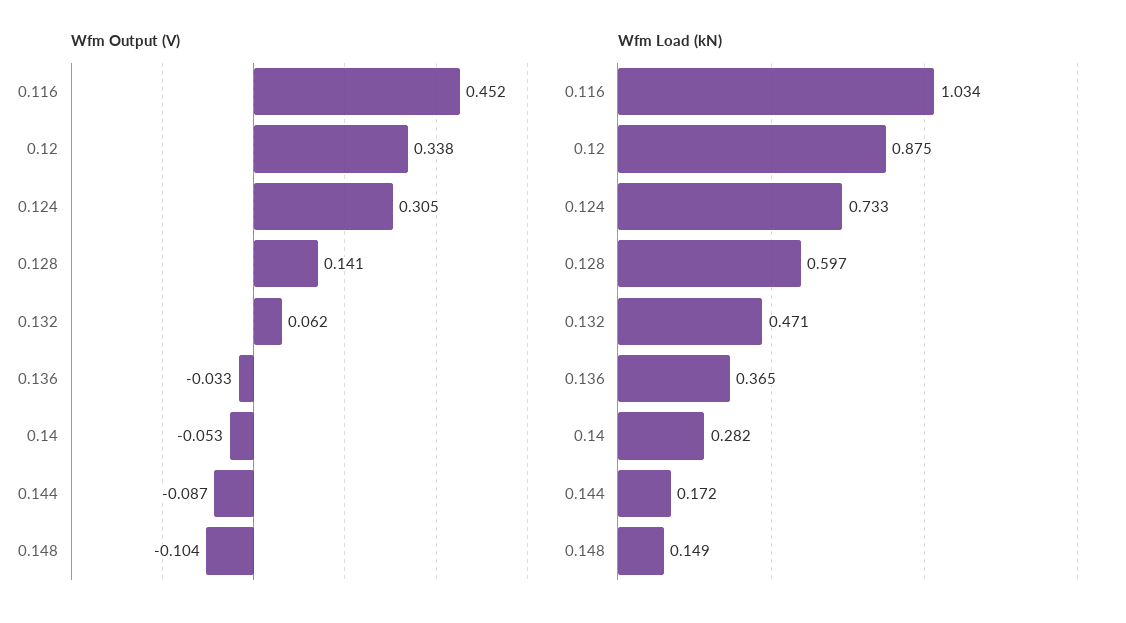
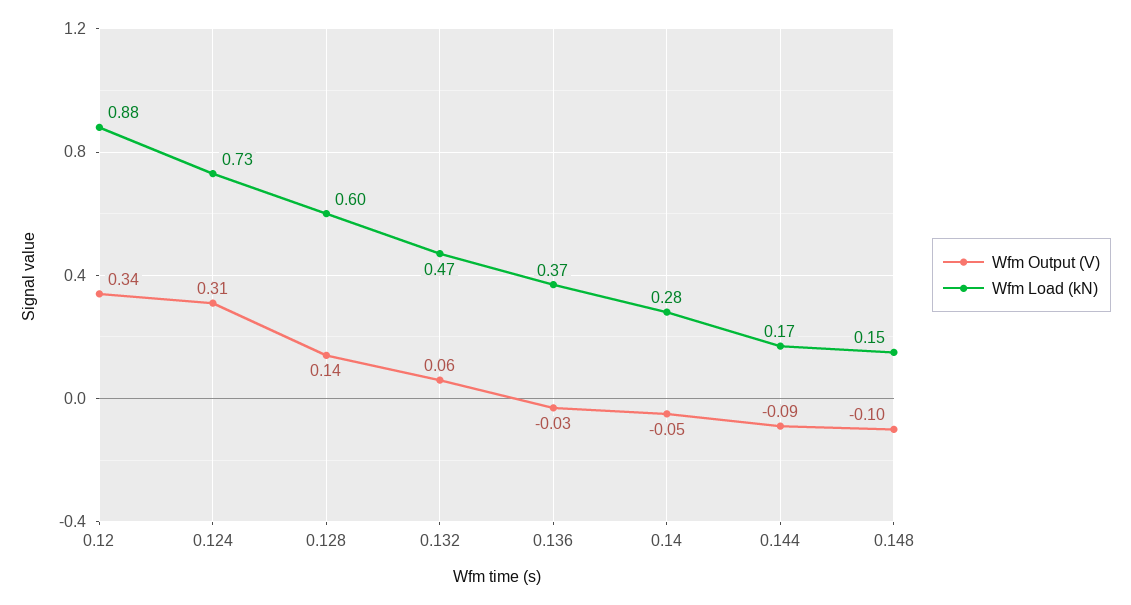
Wfm Output (V), 0.116: 0.452 -> none
Wfm Load (kN), 0.116: 1.034 -> none

